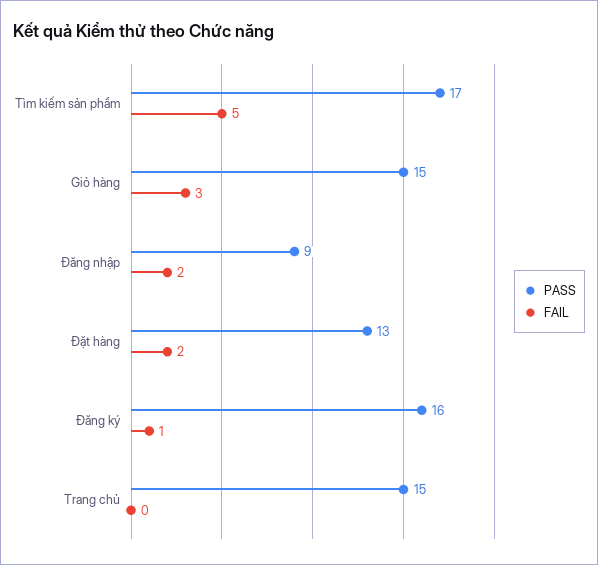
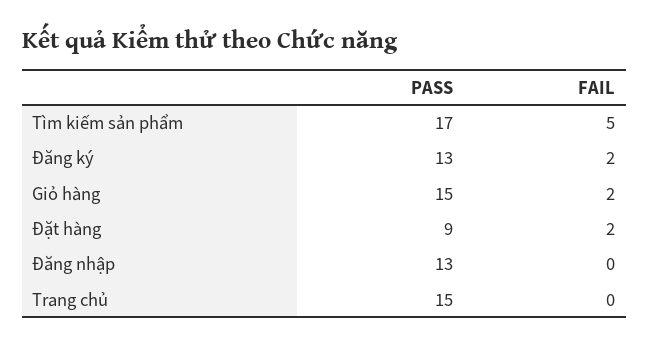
FAIL, Giỏ hàng: 3 -> 2
PASS, Đăng nhập: 9 -> 13
FAIL, Đăng nhập: 2 -> 0
PASS, Đặt hàng: 13 -> 9
PASS, Đăng ký: 16 -> 13
FAIL, Đăng ký: 1 -> 2

